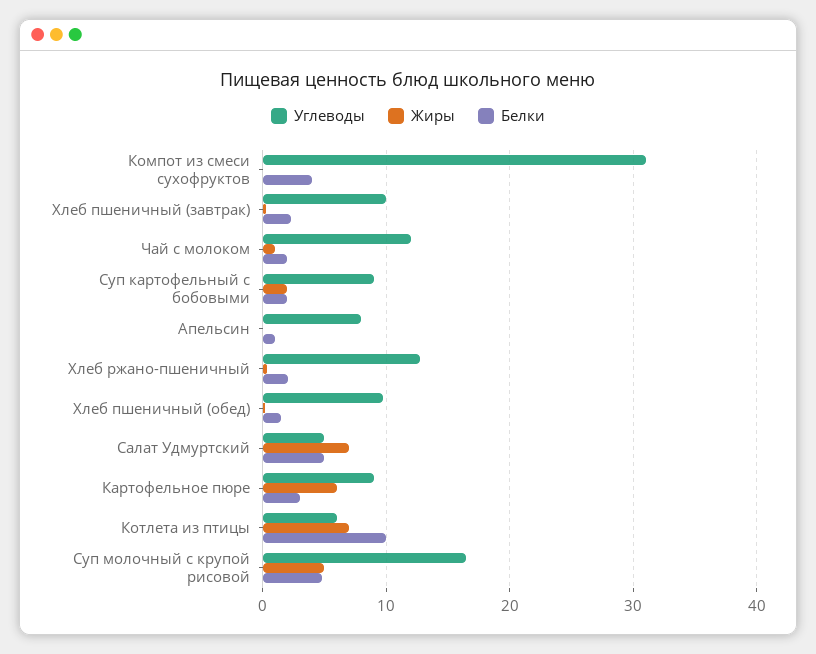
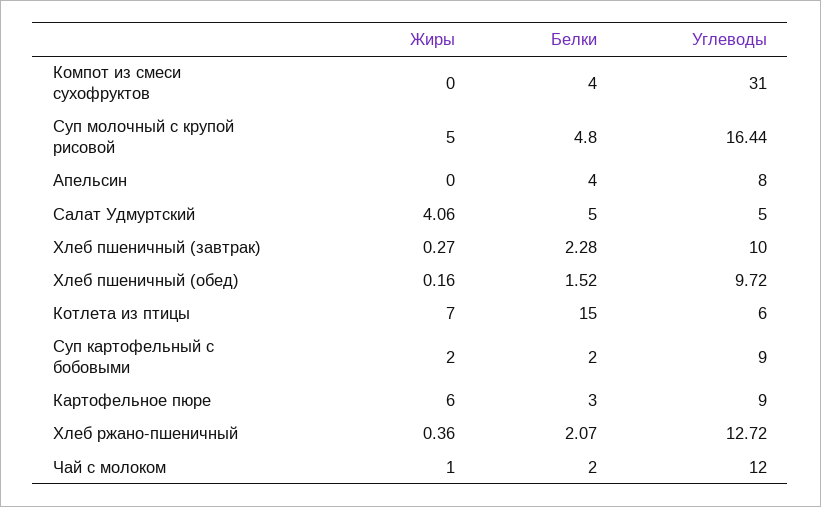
Белки, Апельсин: 1 -> 4
Жиры, Салат Удмуртский: 7 -> 4.06
Белки, Котлета из птицы: 10 -> 15

